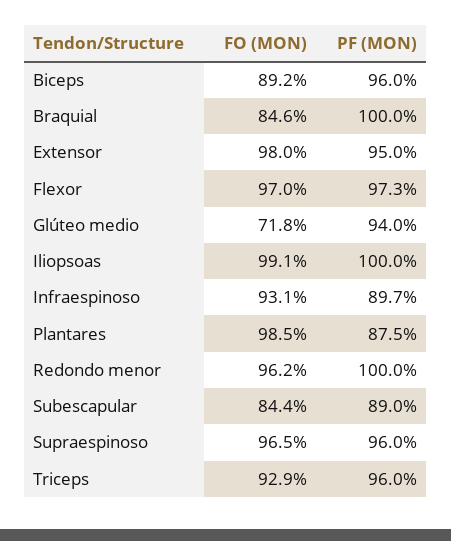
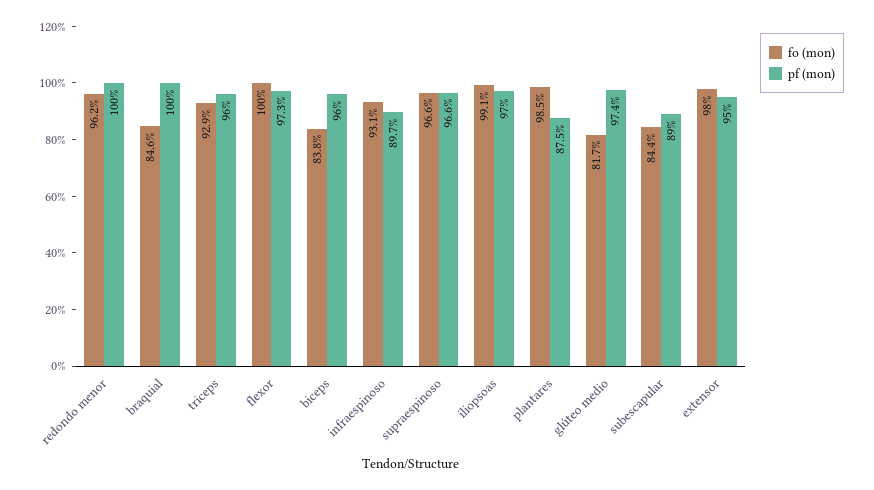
FO (MON), Biceps: 89.2 -> 83.8
FO (MON), Flexor: 97 -> 100
FO (MON), Glúteo medio: 71.8 -> 81.7
PF (MON), Glúteo medio: 94 -> 97.4
PF (MON), Iliopsoas: 100 -> 97
FO (MON), Supraespinoso: 96.5 -> 96.6
PF (MON), Supraespinoso: 96 -> 96.6

